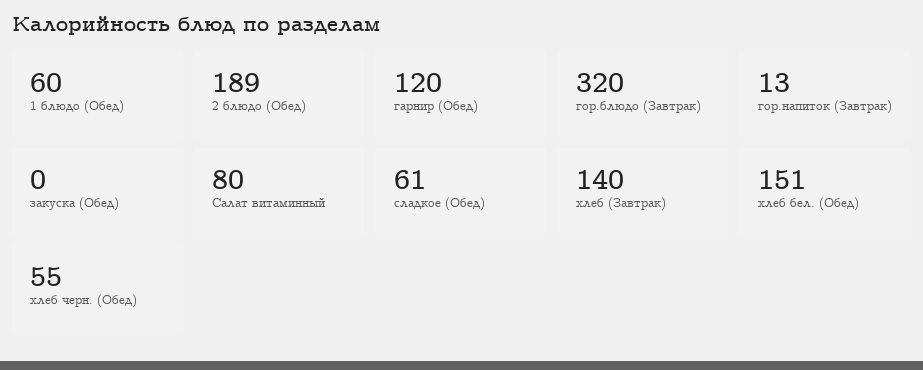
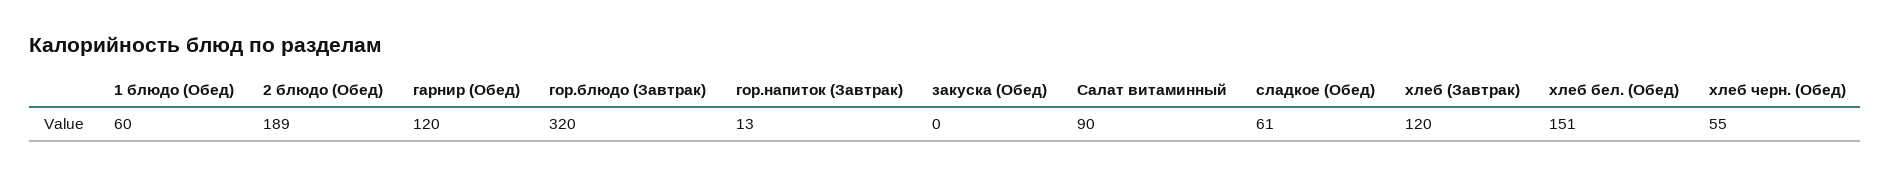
Салат витаминный: 80 -> 90
хлеб (Завтрак): 140 -> 120

